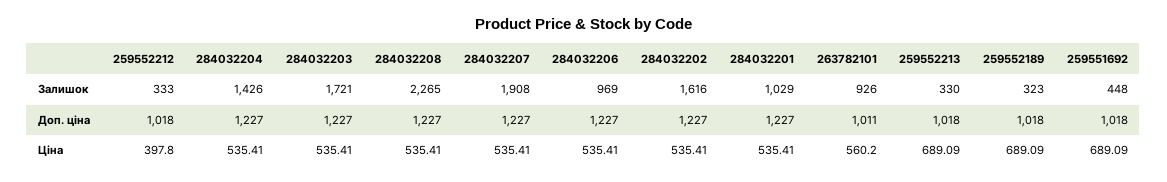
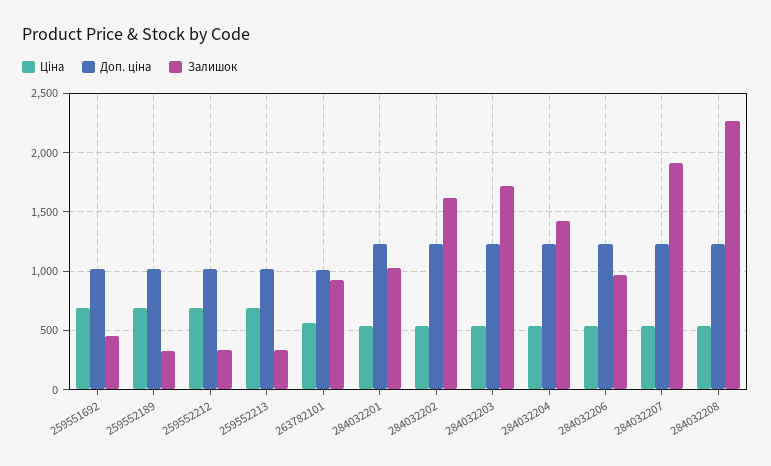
Ціна, 259552212: 397.8 -> 700

